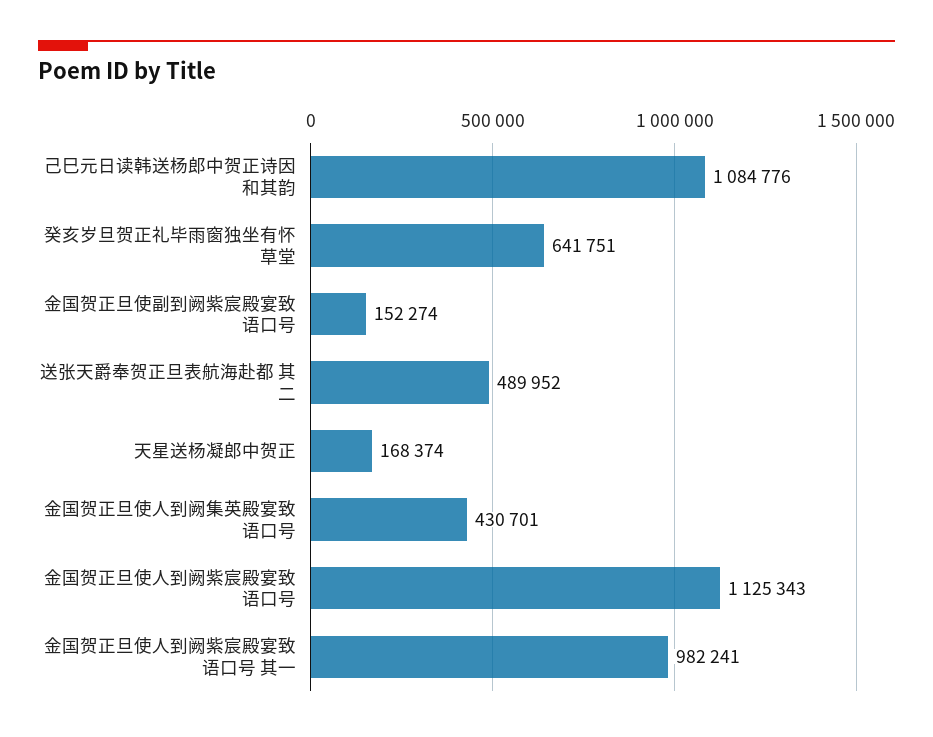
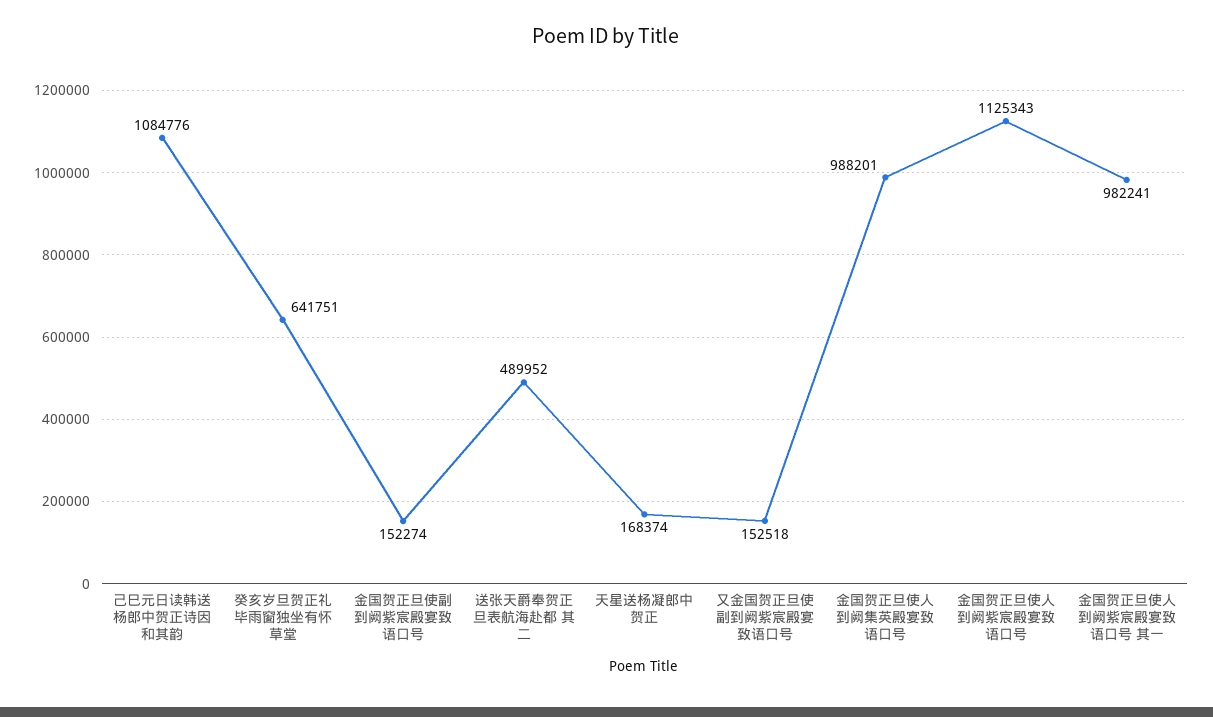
金国贺正旦使人到阙集英殿宴致语口号: 430701 -> 988201
又金国贺正旦使副到阙紫宸殿宴致语口号: none -> 152518

